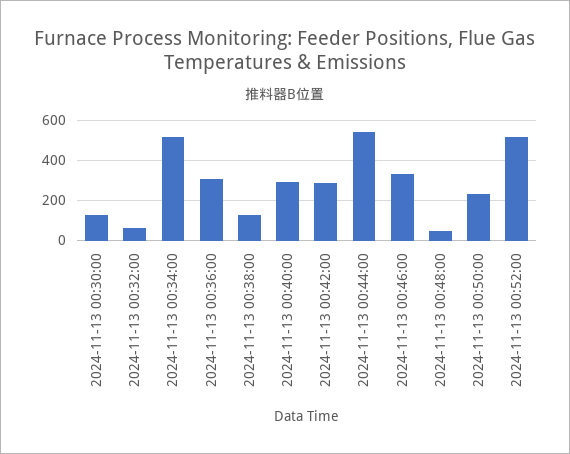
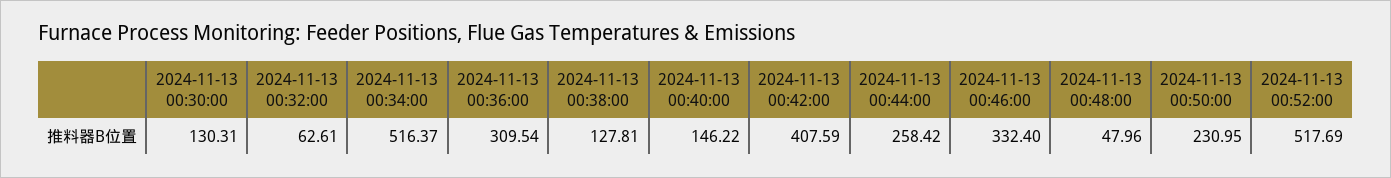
2024-11-13 00:40:00: 300 -> 146.22
2024-11-13 00:42:00: 300 -> 407.59
2024-11-13 00:44:00: 550 -> 258.42

